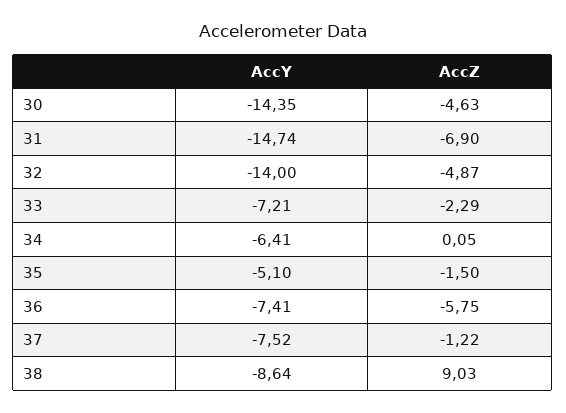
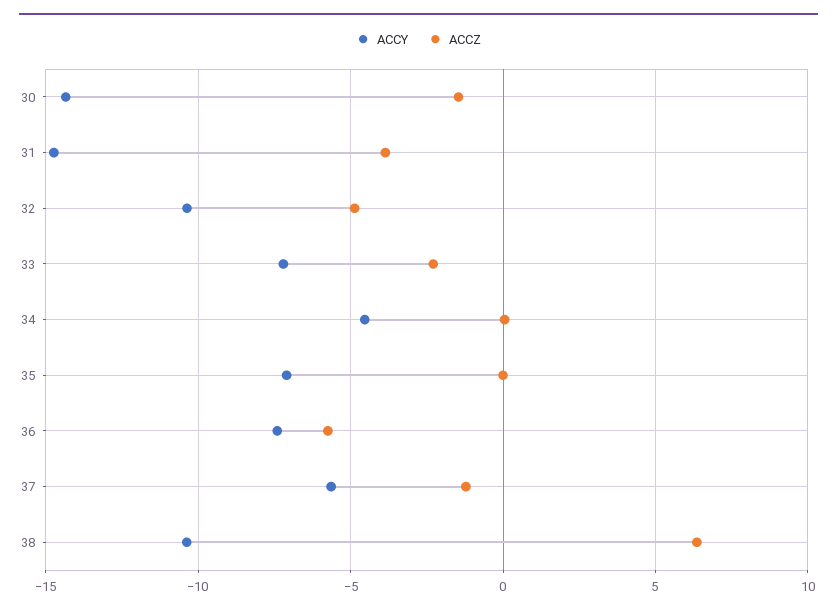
AccZ, 30: -4.63 -> -1.5
AccZ, 31: -6.9 -> -4
AccY, 32: -14 -> -10.5
AccY, 34: -6.41 -> -4.5
AccY, 35: -5.1 -> -7
AccZ, 35: -1.5 -> 0
AccY, 37: -7.52 -> -5.5
AccY, 38: -8.64 -> -10.5
AccZ, 38: 9.03 -> 6.5

